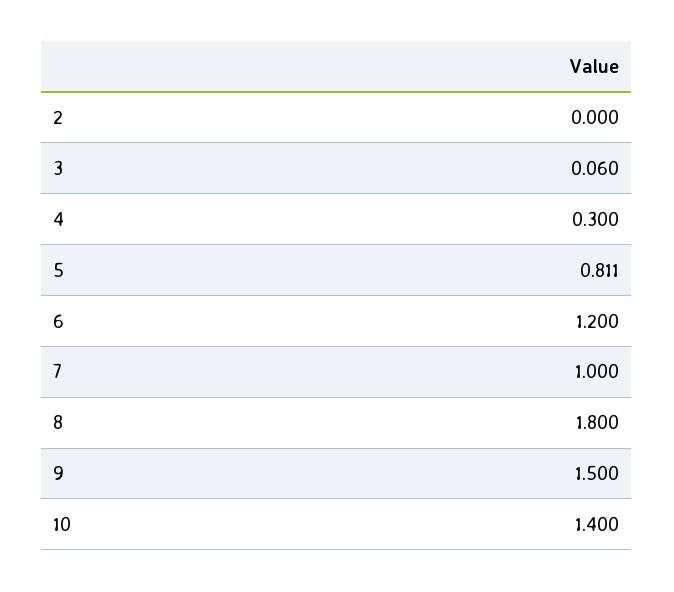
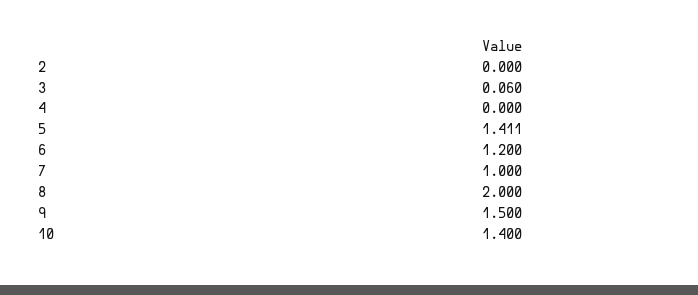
4: 0.3 -> 0
5: 0.811 -> 1.411
8: 1.8 -> 2

